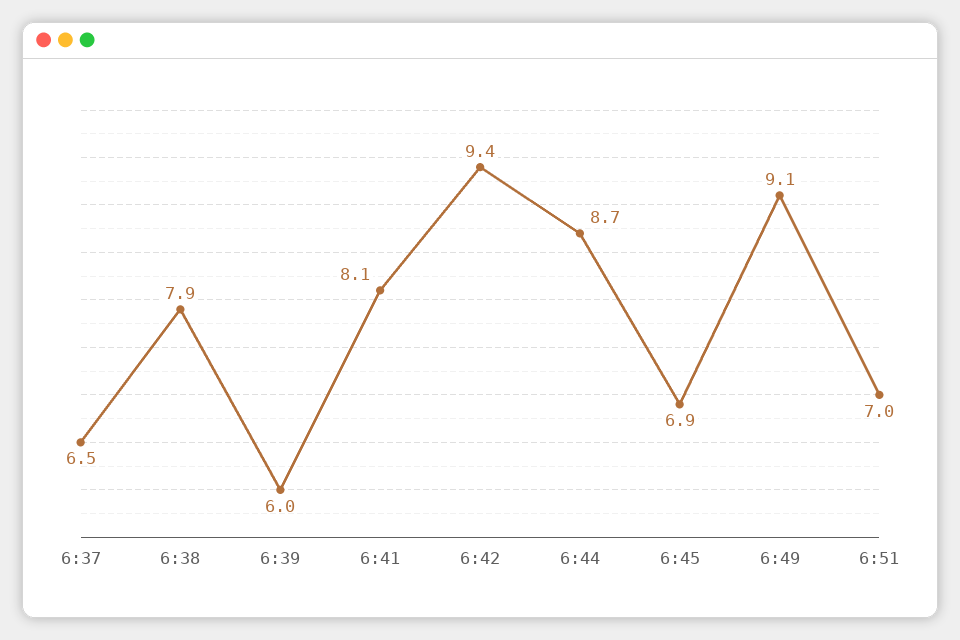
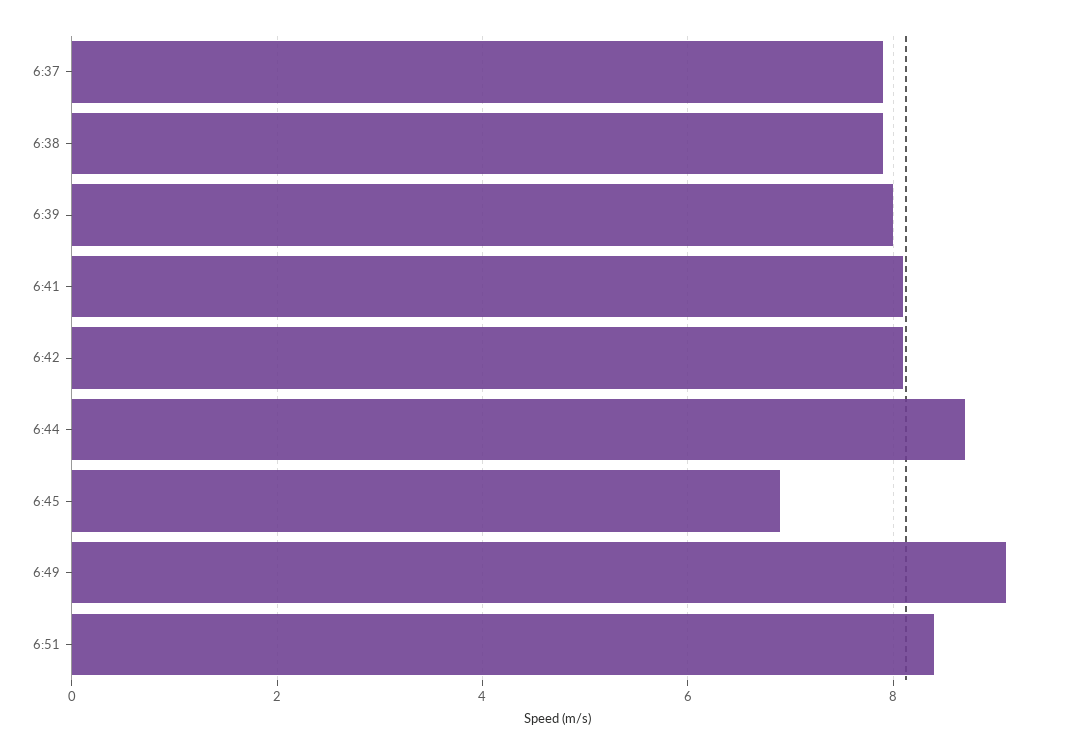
6:37: 6.5 -> 8
6:39: 6 -> 8
6:42: 9.4 -> 8
6:51: 7 -> 8.5

